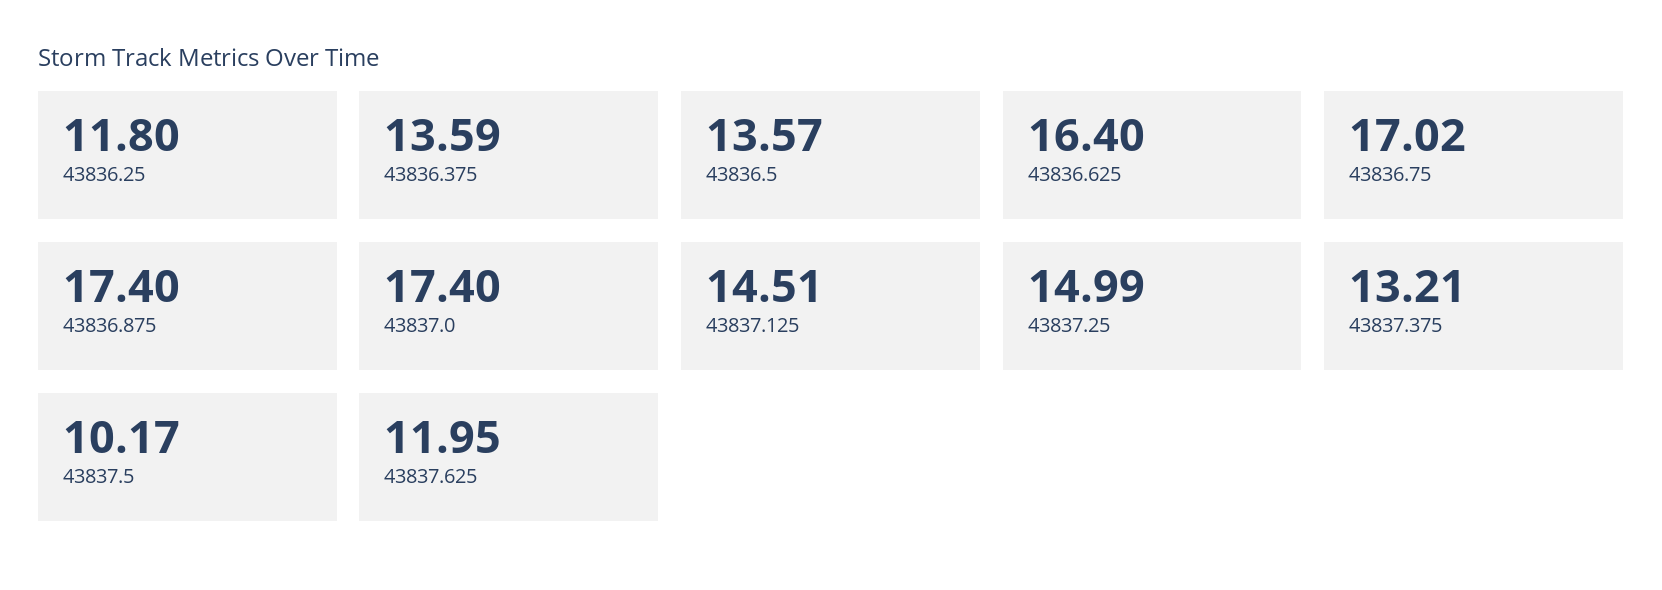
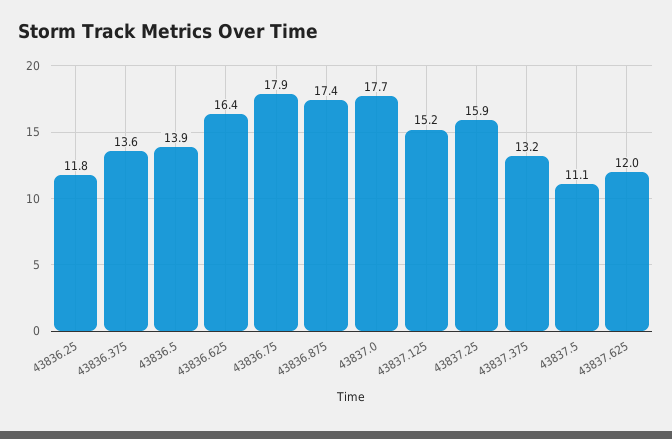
43836.5: 13.57 -> 13.9
43836.75: 17.02 -> 17.9
43837.0: 17.4 -> 17.7
43837.125: 14.51 -> 15.2
43837.25: 14.99 -> 15.9
43837.5: 10.17 -> 11.1

